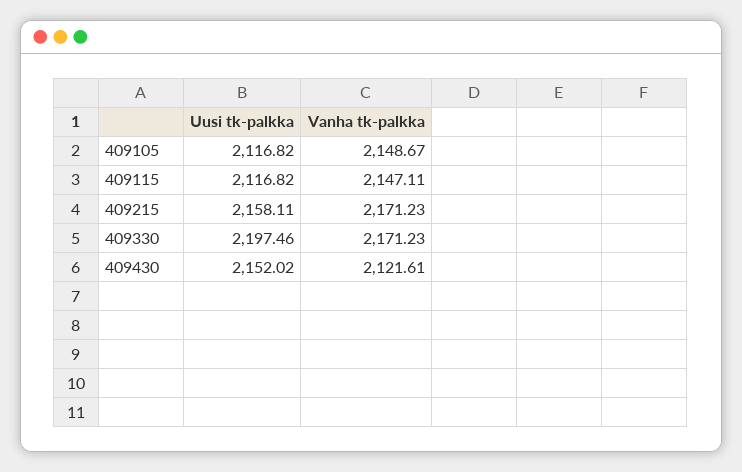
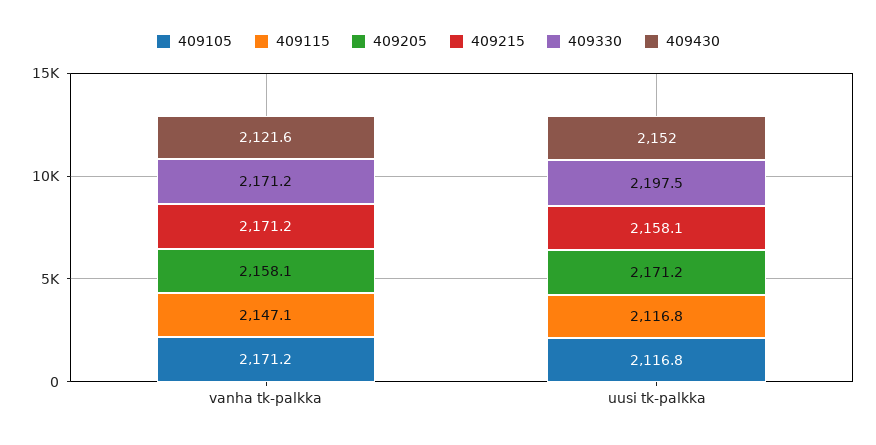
409105, Vanha tk-palkka: 2148.67 -> 2171.2
409205, Vanha tk-palkka: none -> 2158.1
409205, Uusi tk-palkka: none -> 2171.2

